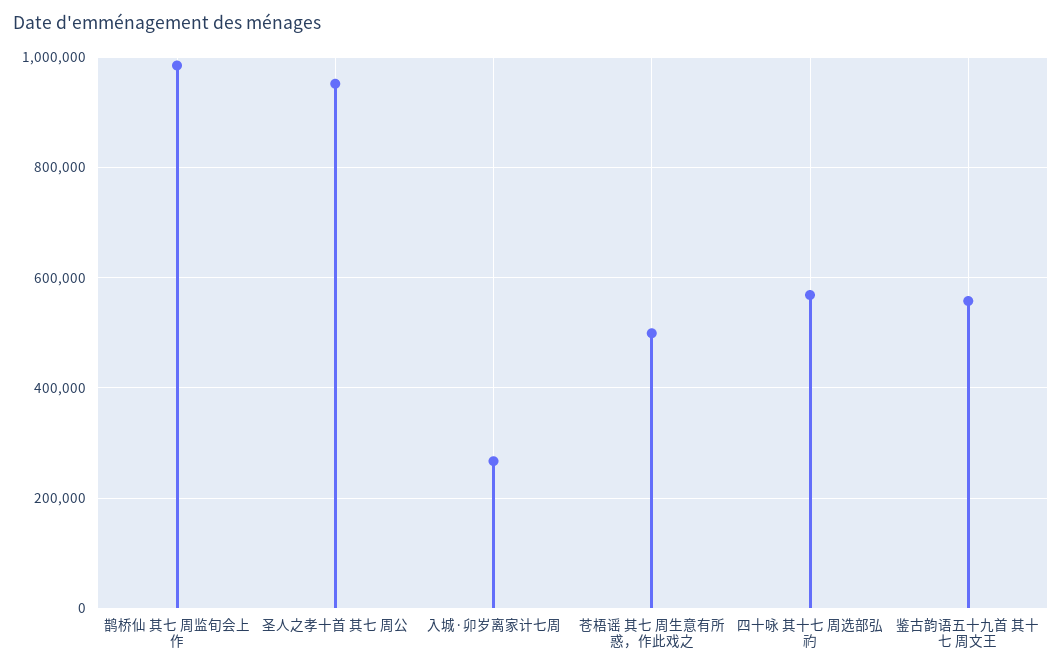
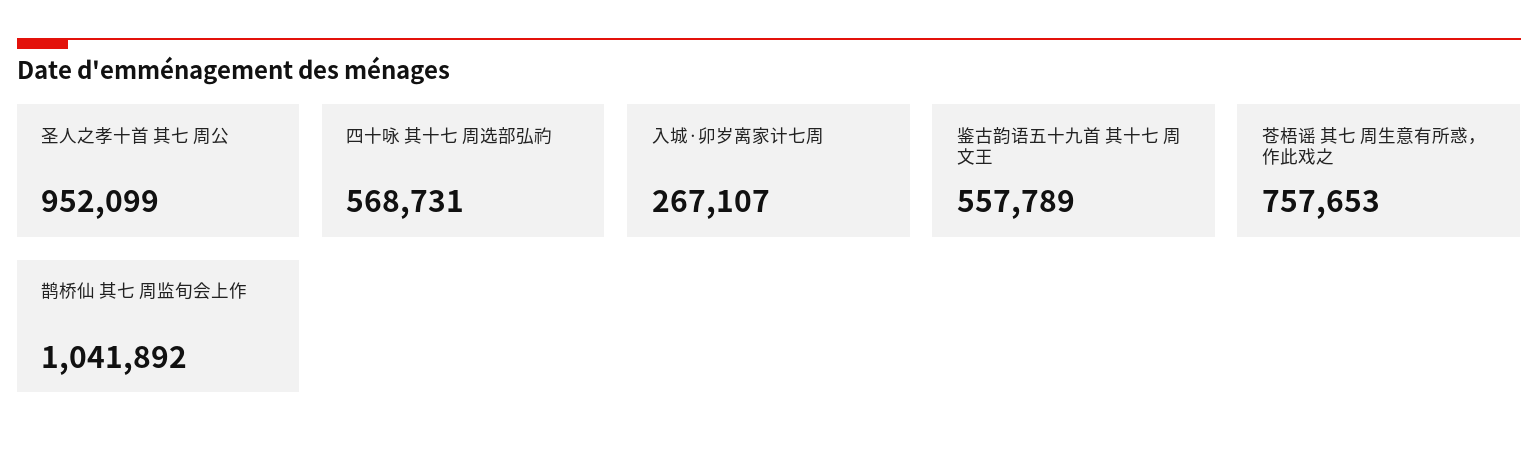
鹊桥仙 其七 周监旬会上作: 980000 -> 1041892
苍梧谣 其七 周生意有所惑，作此戏之: 500000 -> 757653

